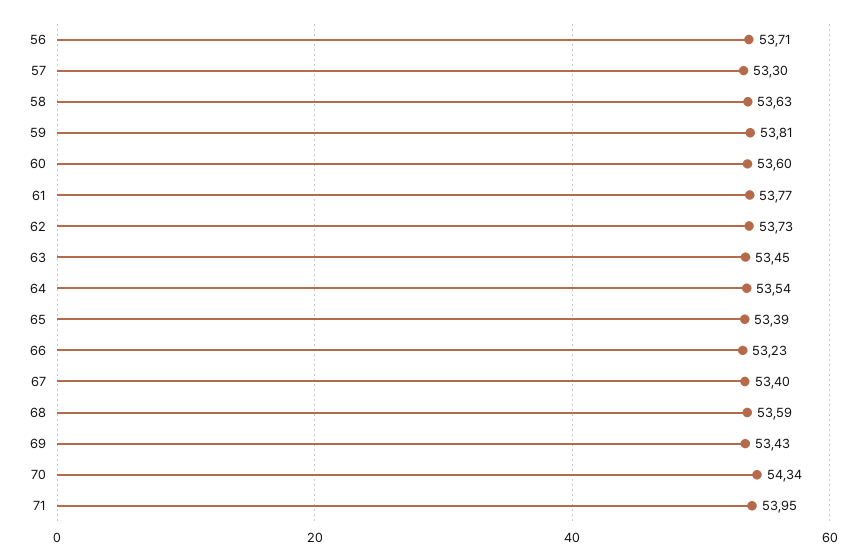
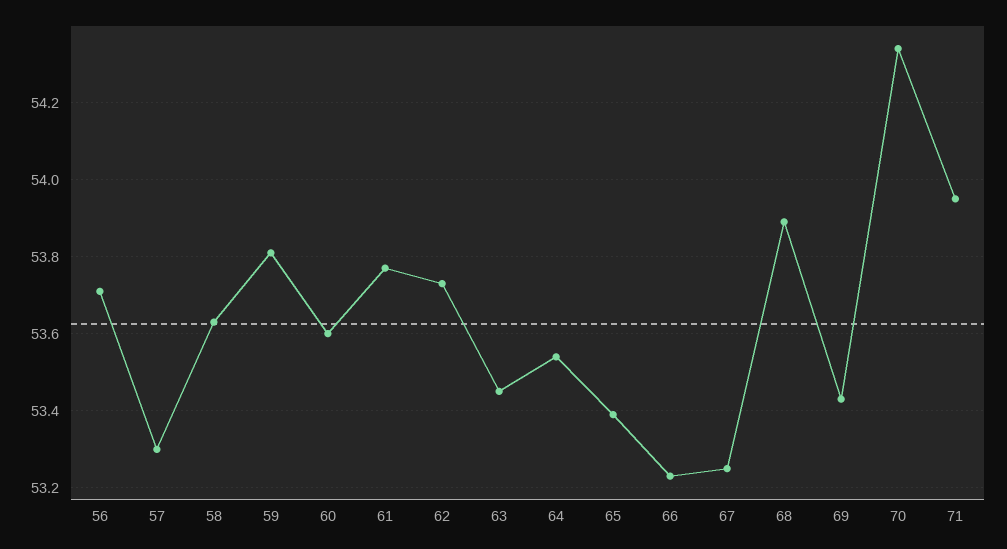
67: 53.4 -> 53.25
68: 53.59 -> 53.9

